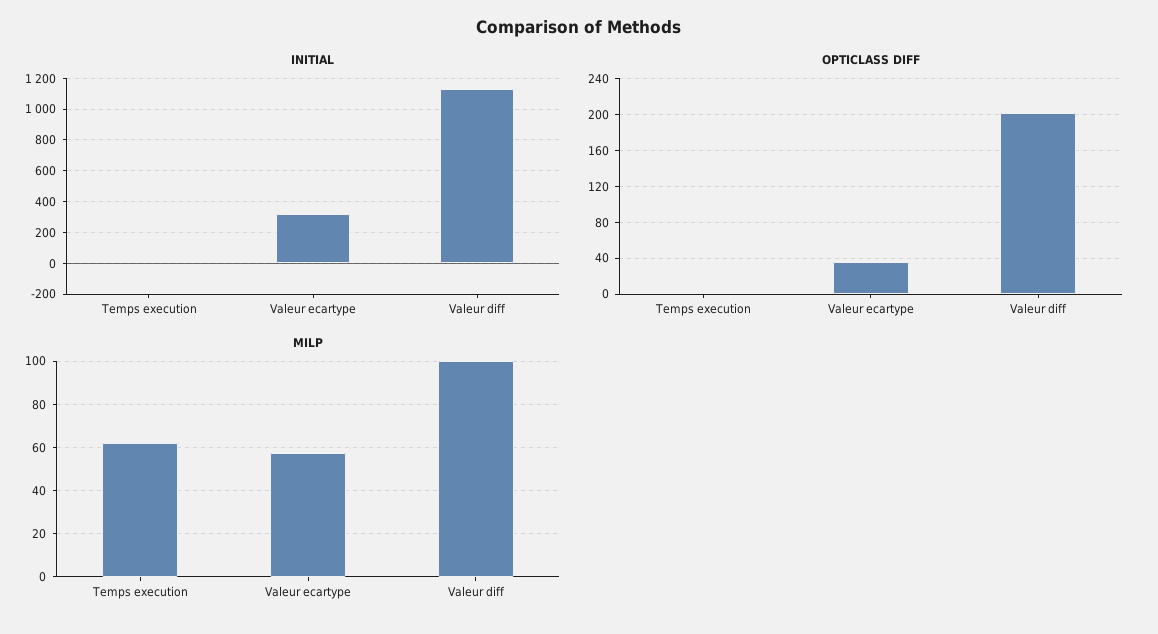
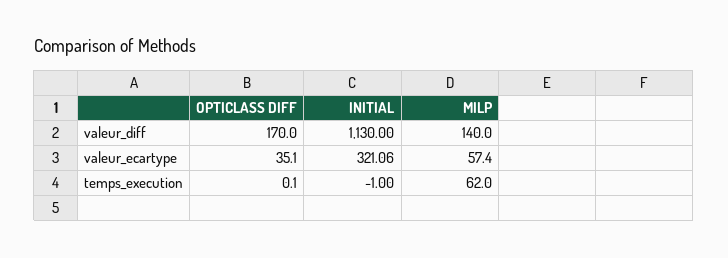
OPTICLASS DIFF, Valeur diff: 200 -> 170
MILP, Valeur diff: 100 -> 140

